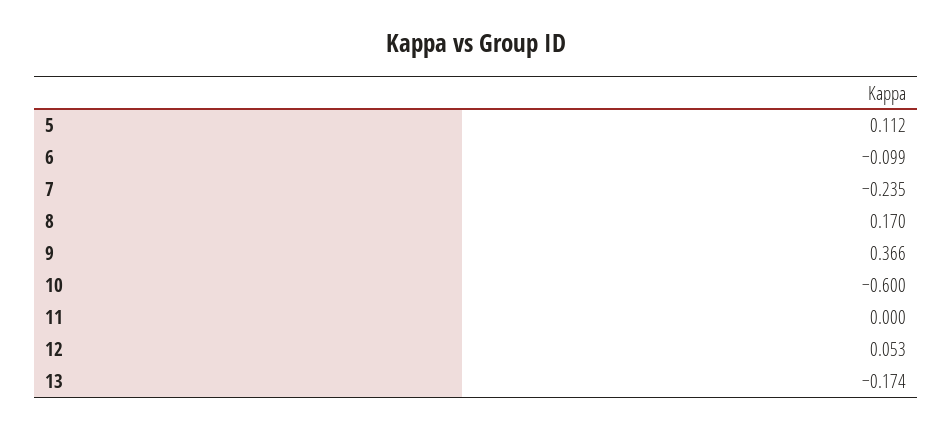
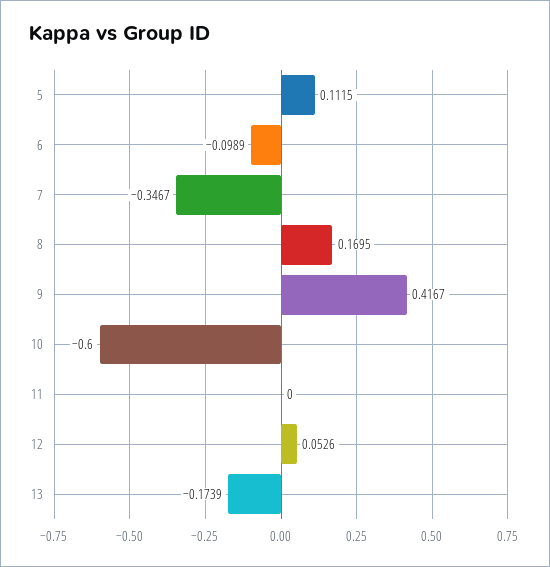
7: -0.235 -> -0.3467
9: 0.366 -> 0.4167

